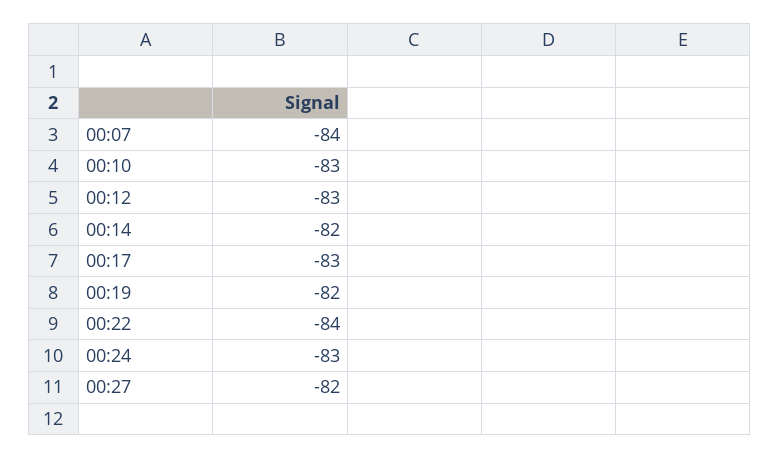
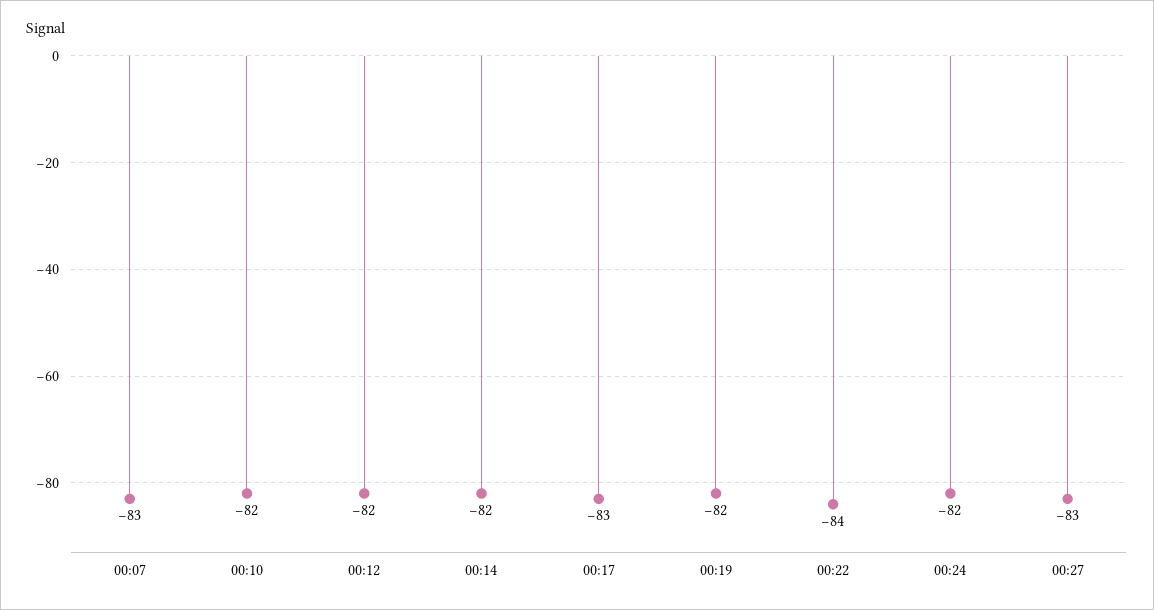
00:07: -84 -> -83
00:10: -83 -> -82
00:12: -83 -> -82
00:24: -83 -> -82
00:27: -82 -> -83

